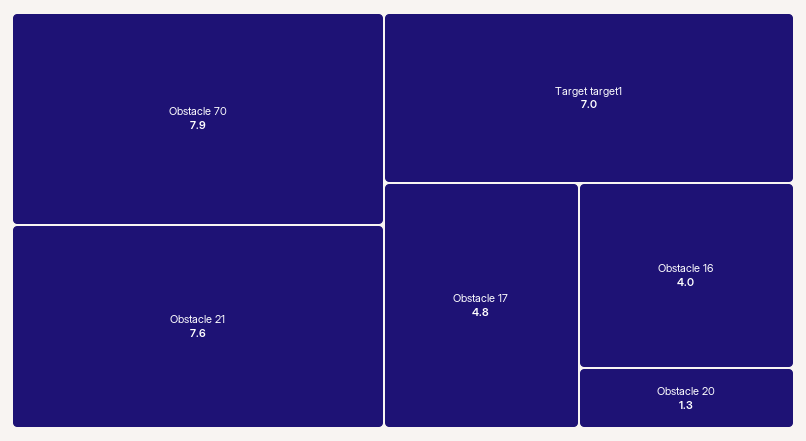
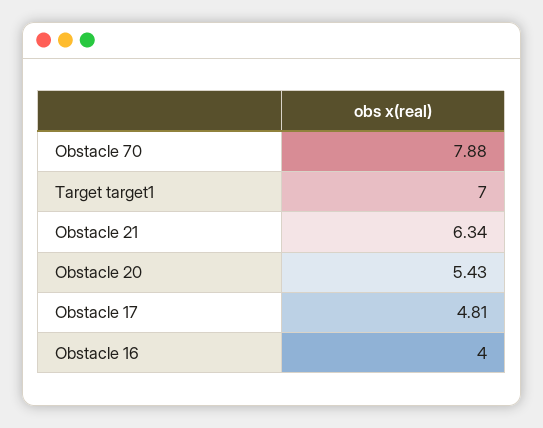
Obstacle 21: 7.6 -> 6.34
Obstacle 20: 1.3 -> 5.43

